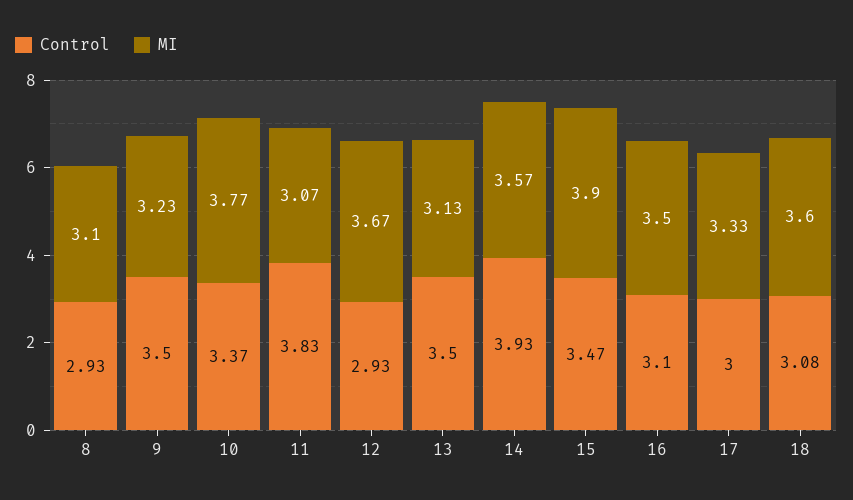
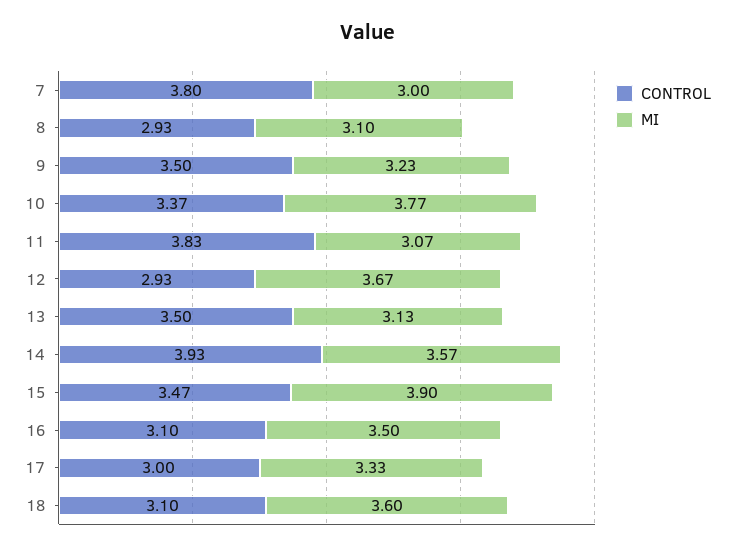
Control, 18: 3.08 -> 3.1
Control, 7: none -> 3.8
MI, 7: none -> 3

